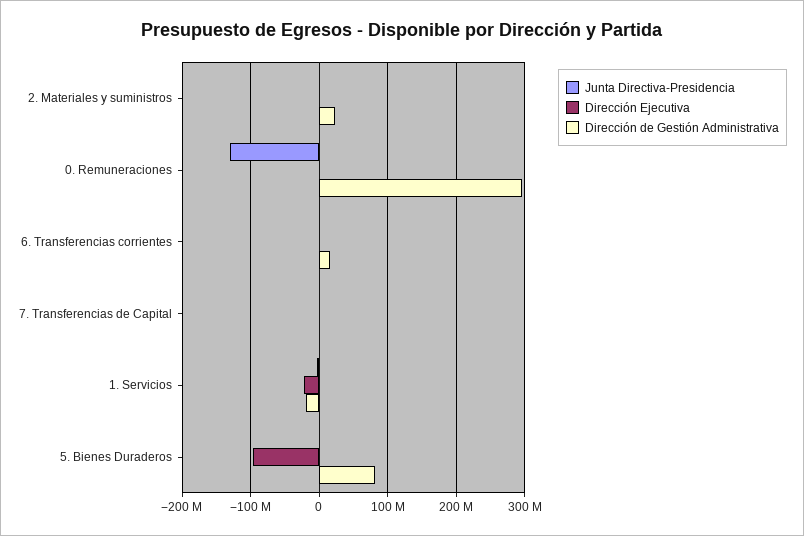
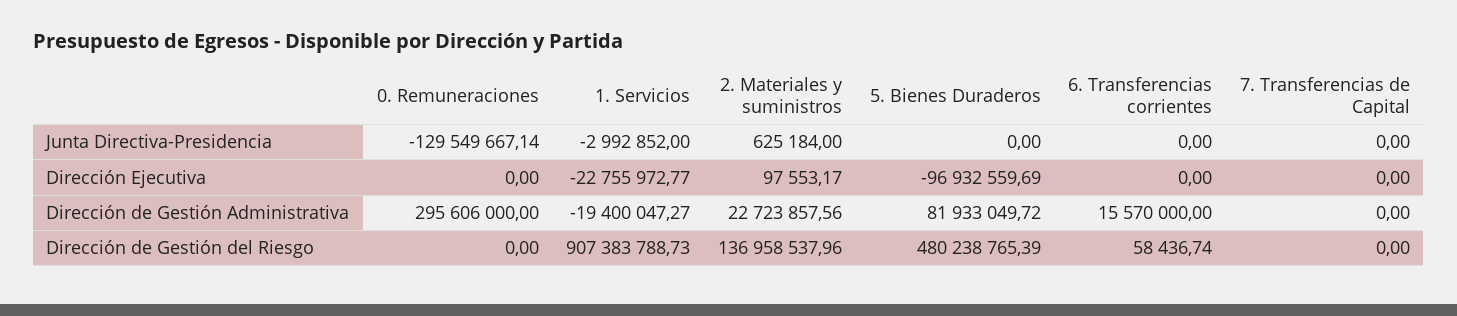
Dirección de Gestión del Riesgo, 0. Remuneraciones: none -> 0
Dirección de Gestión del Riesgo, 1. Servicios: none -> 907383788.73
Dirección de Gestión del Riesgo, 2. Materiales y suministros: none -> 136958537.96
Dirección de Gestión del Riesgo, 5. Bienes Duraderos: none -> 480238765.39
Dirección de Gestión del Riesgo, 6. Transferencias corrientes: none -> 58436.74
Dirección de Gestión del Riesgo, 7. Transferencias de Capital: none -> 0

